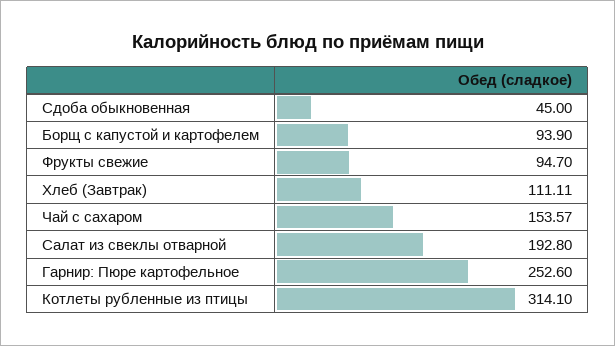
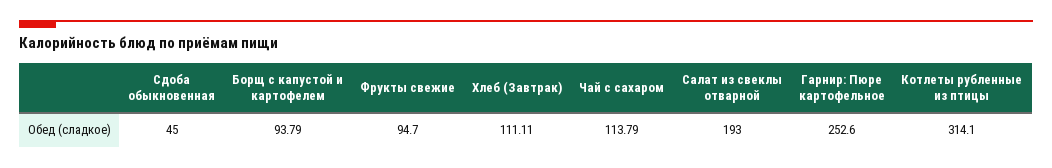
Борщ с капустой и картофелем: 93.9 -> 93.79
Чай с сахаром: 153.57 -> 113.79
Салат из свеклы отварной: 192.8 -> 193

